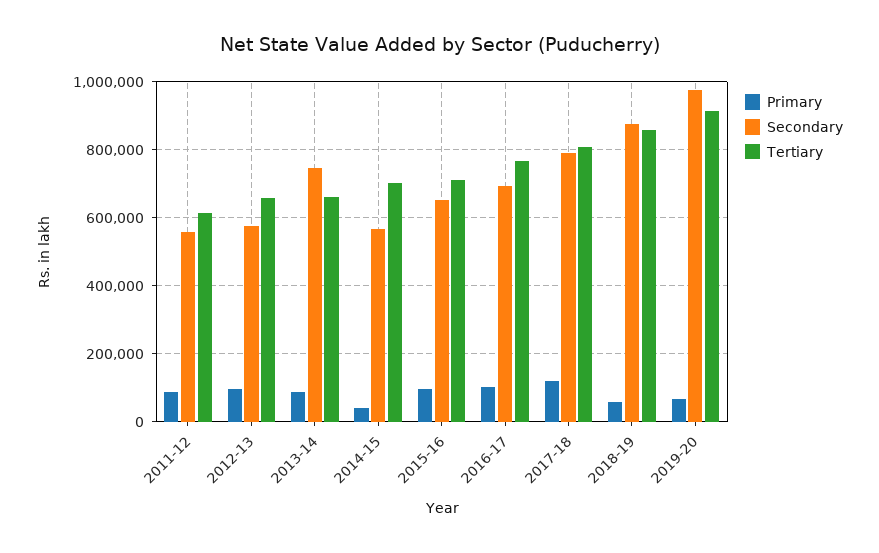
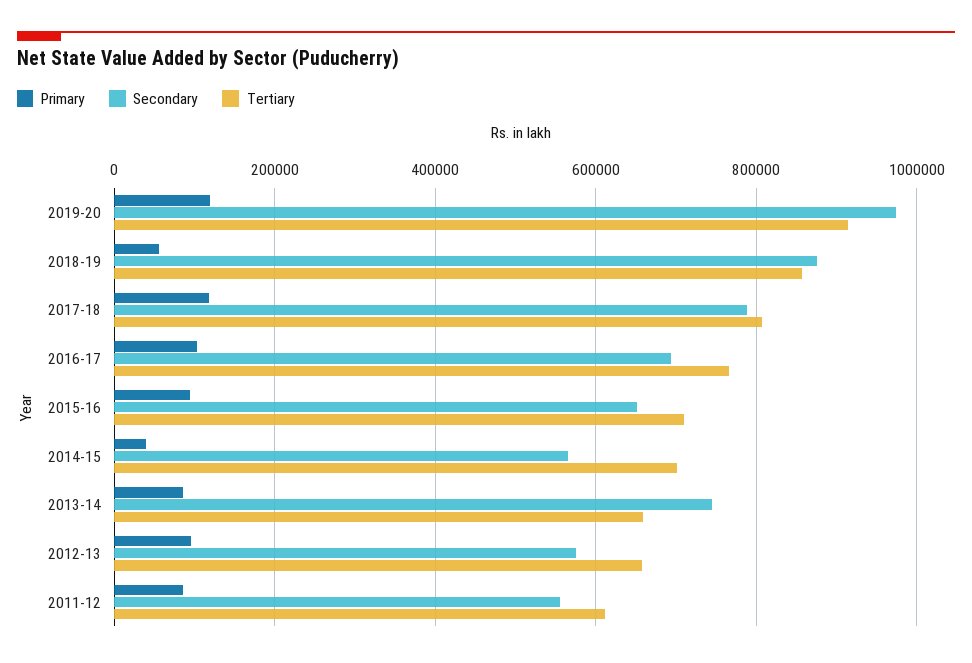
Primary, 2019-20: 60000 -> 120000

